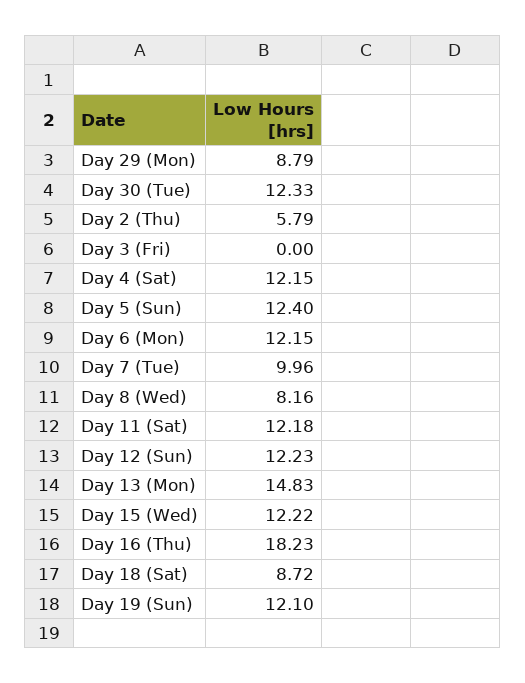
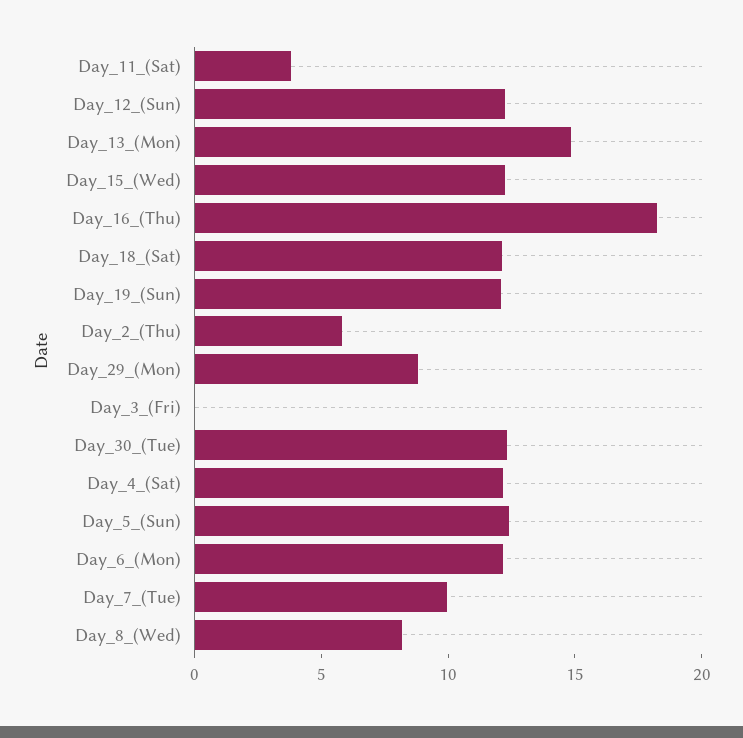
Day 11 (Sat): 12.18 -> 4
Day 18 (Sat): 8.72 -> 12

